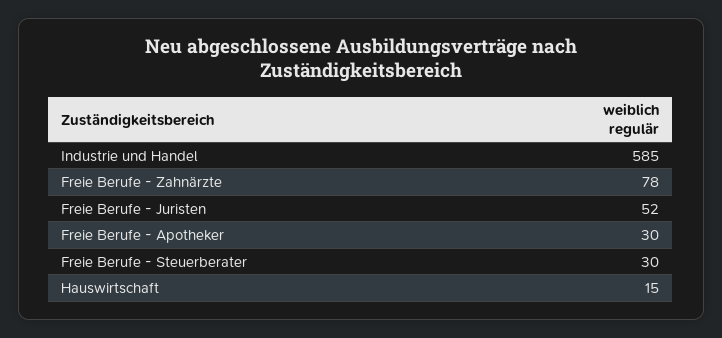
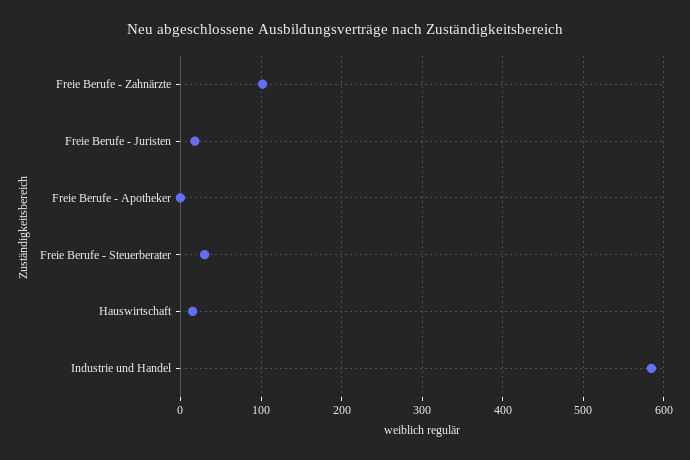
Freie Berufe - Zahnärzte: 78 -> 100
Freie Berufe - Juristen: 52 -> 20
Freie Berufe - Apotheker: 30 -> 0

